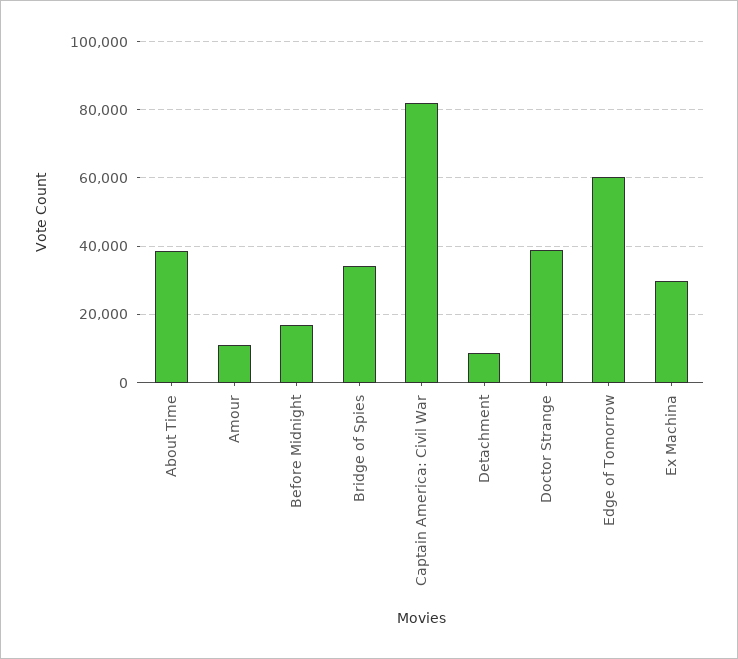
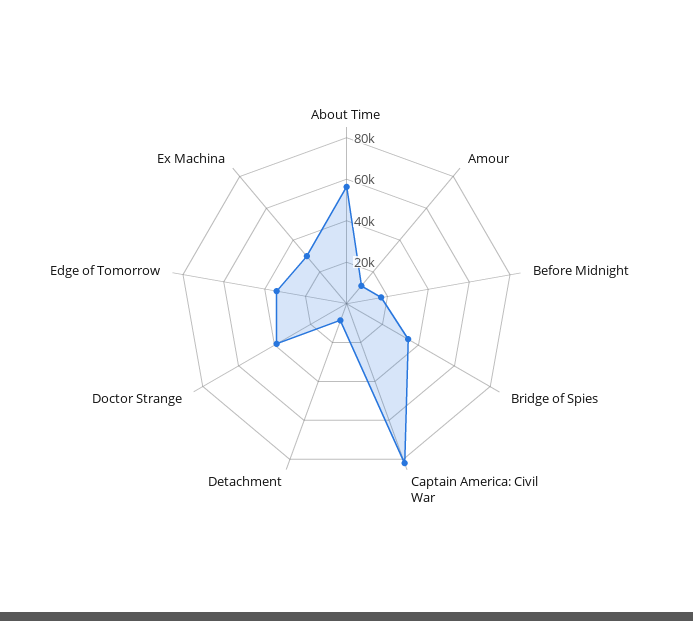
About Time: 38000 -> 55000
Edge of Tomorrow: 60000 -> 35000

